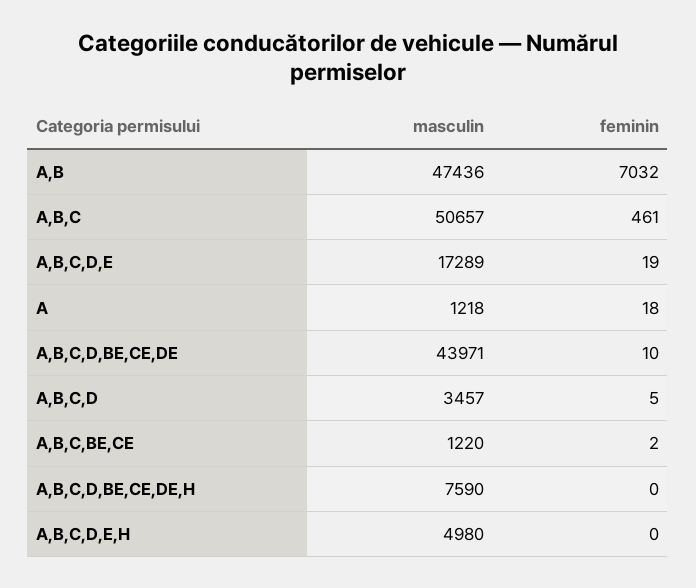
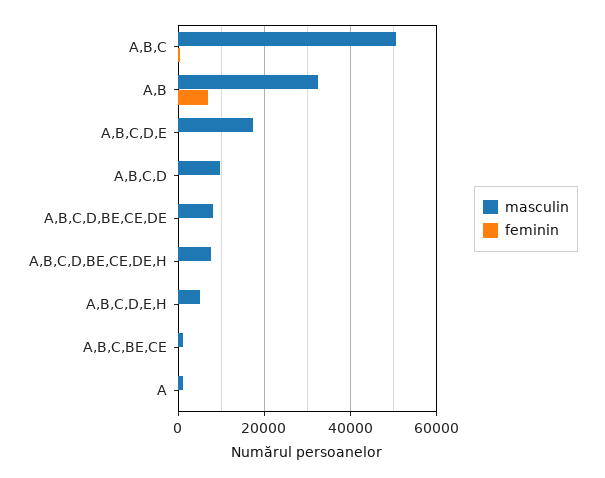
masculin, A,B: 47436 -> 32000
masculin, A,B,C,D,BE,CE,DE: 43971 -> 8000
masculin, A,B,C,D: 3457 -> 10000

